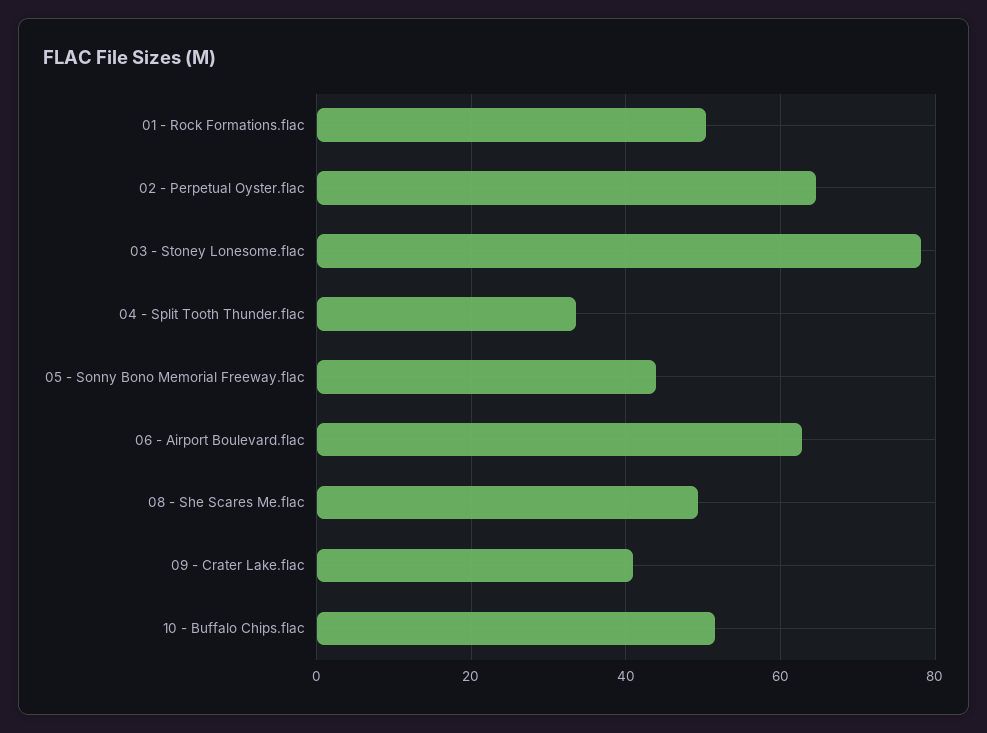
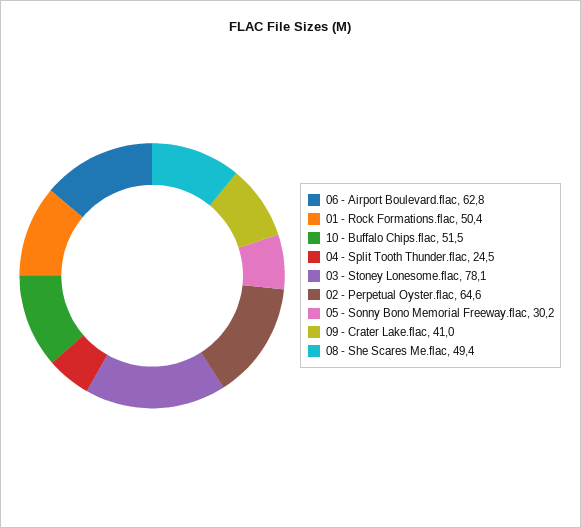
04 - Split Tooth Thunder.flac: 34 -> 24.5
05 - Sonny Bono Memorial Freeway.flac: 44 -> 30.2

